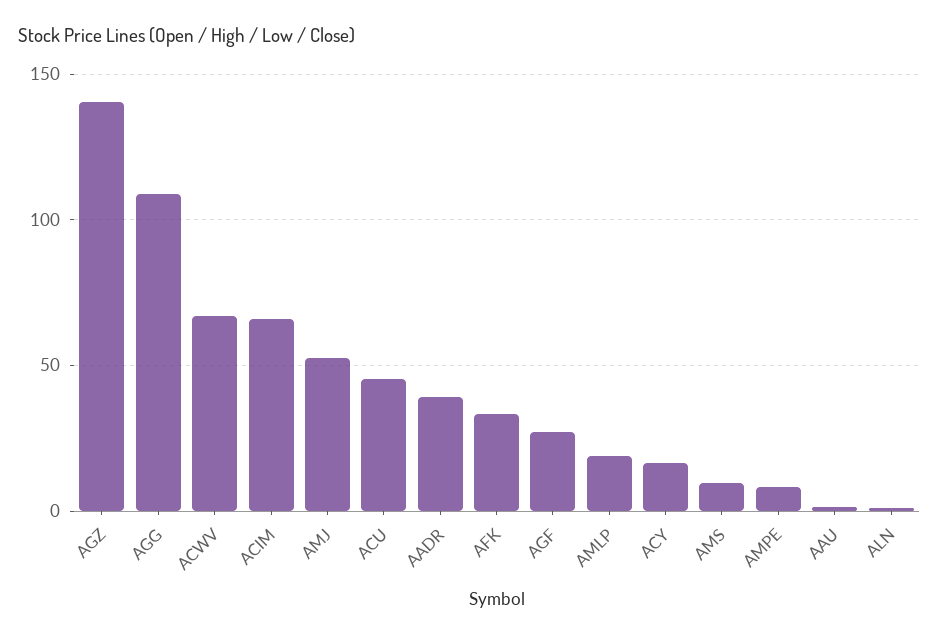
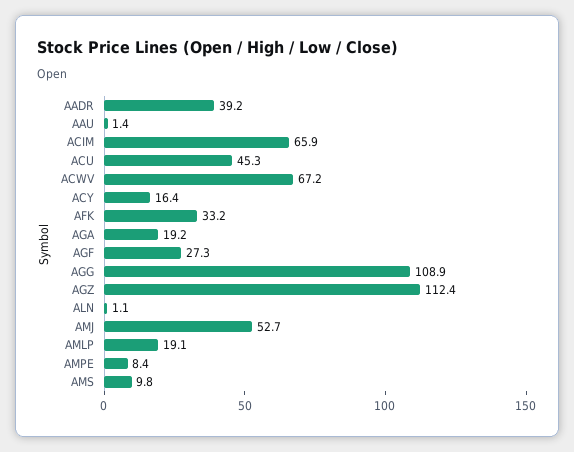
AGZ: 140 -> 112.4
AGA: none -> 19.2

